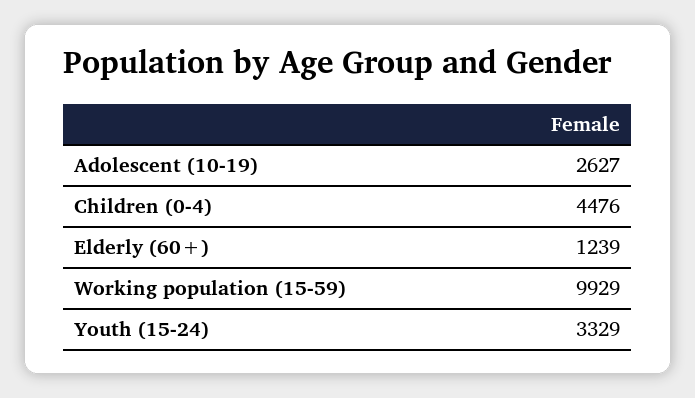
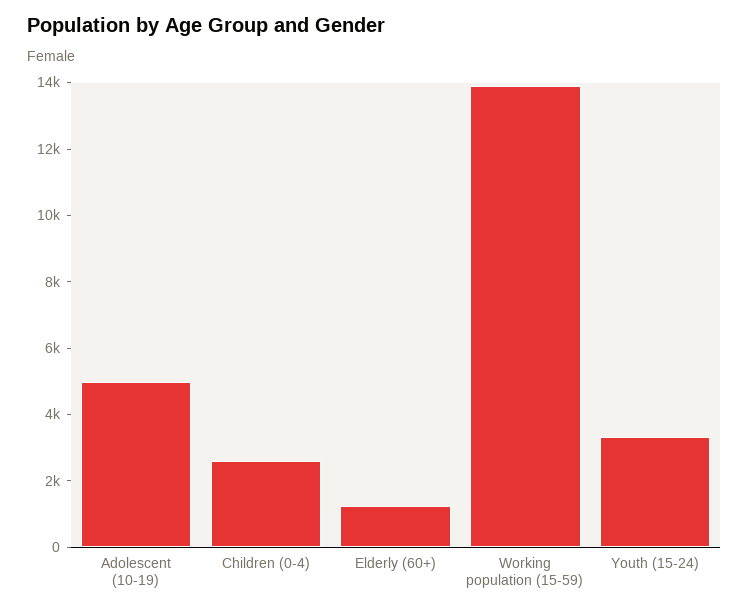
Adolescent (10-19): 2627 -> 5000
Children (0-4): 4476 -> 2500
Working population (15-59): 9929 -> 14000

